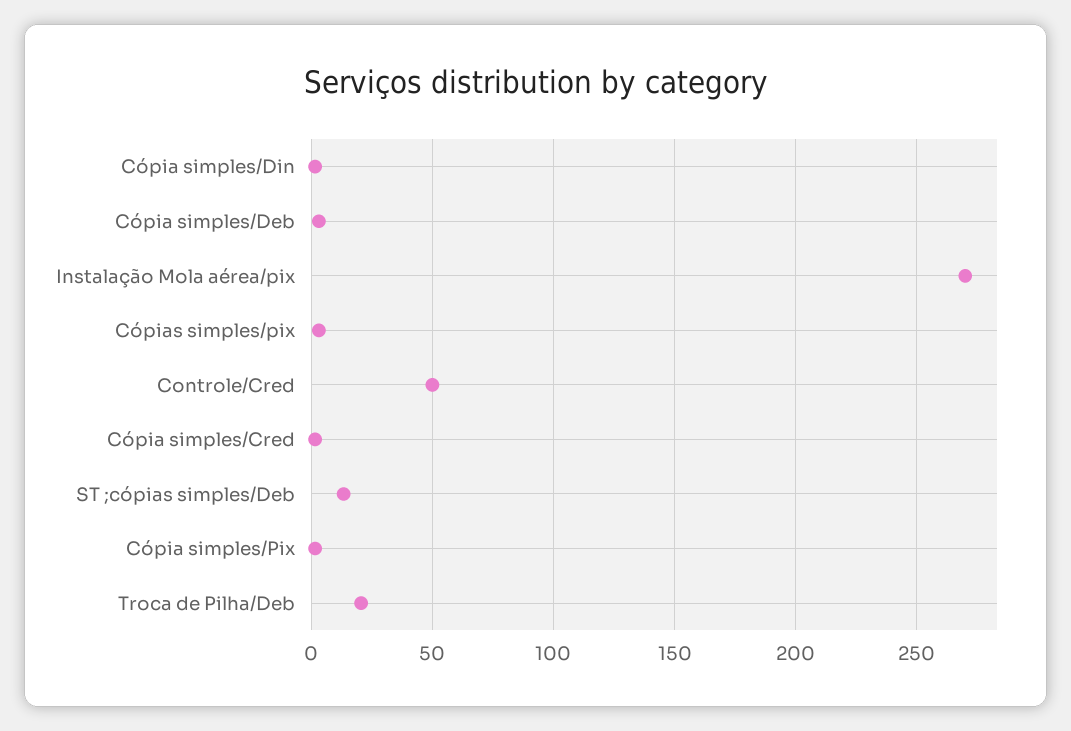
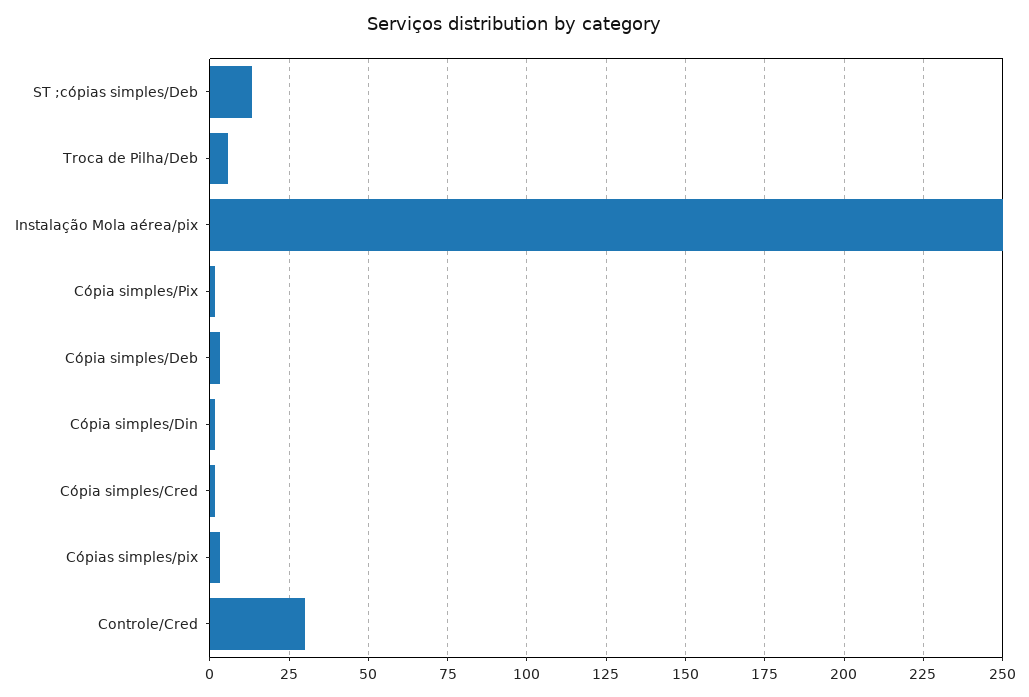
Instalação Mola aérea/pix: 270 -> 250
Controle/Cred: 50 -> 30
Troca de Pilha/Deb: 20 -> 5

